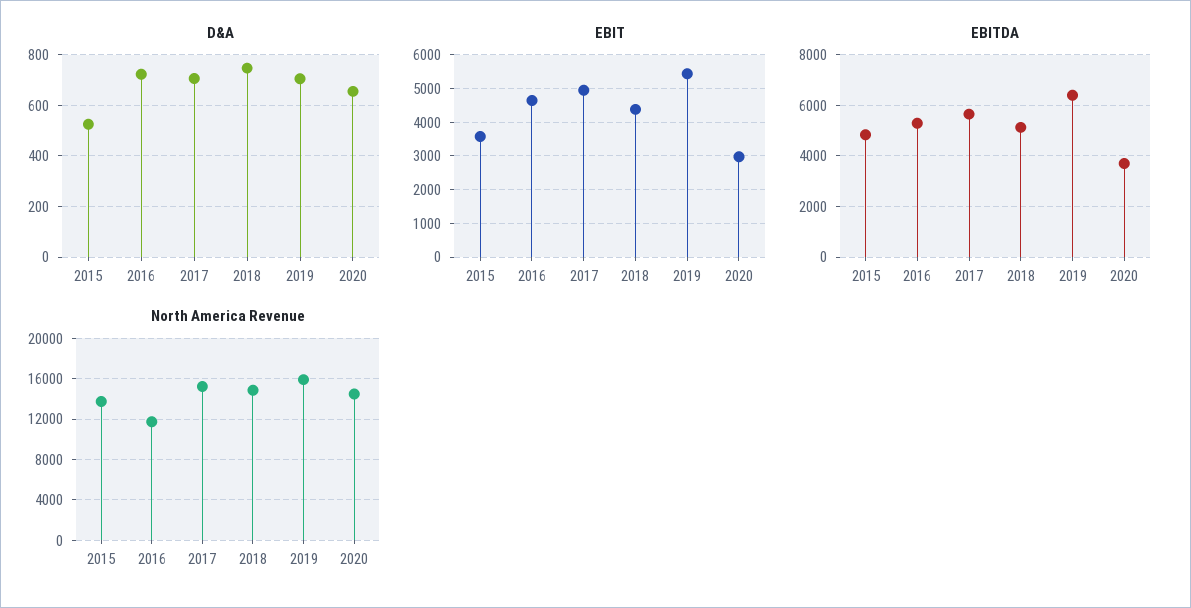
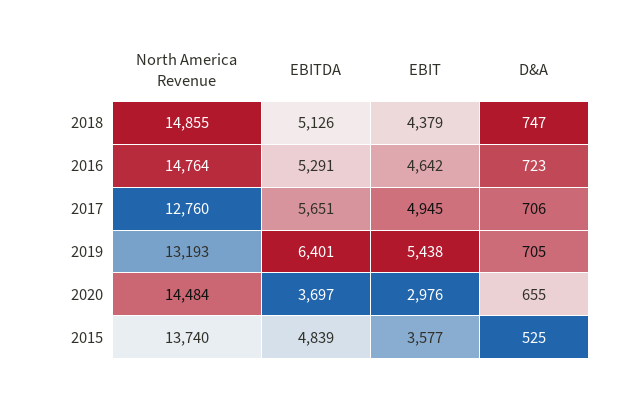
North America Revenue, 2016: 12000 -> 14764
North America Revenue, 2017: 15000 -> 12760
North America Revenue, 2019: 16000 -> 13193

